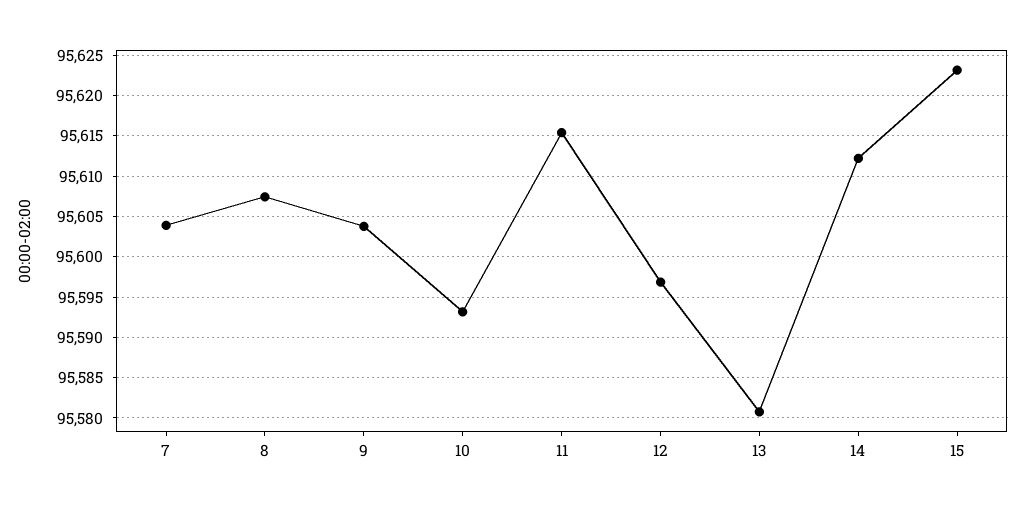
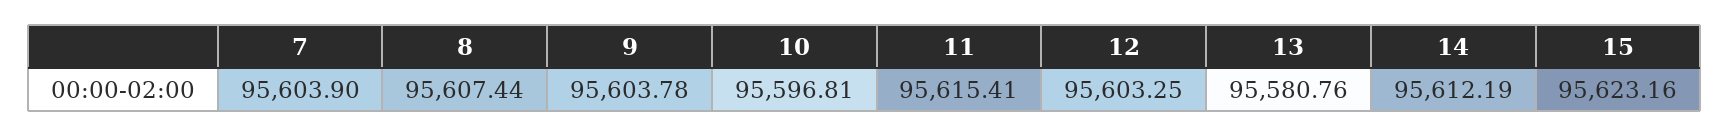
10: 95593 -> 95596.81
12: 95597 -> 95603.25

